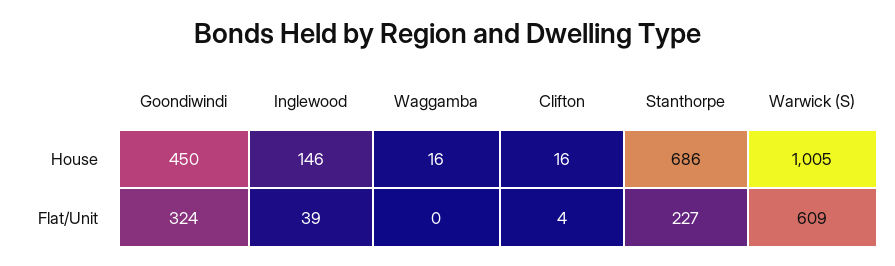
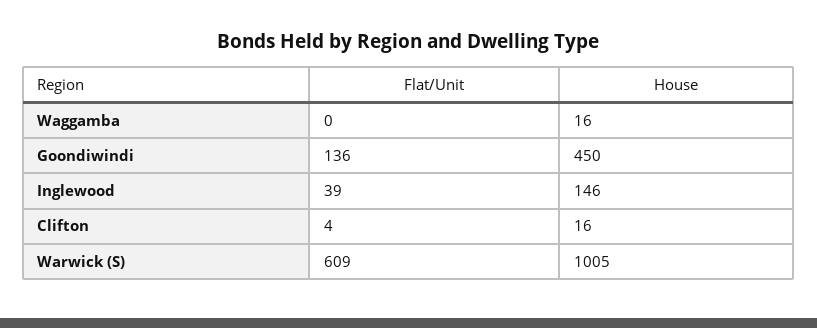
Stanthorpe, House: 686 -> none
Goondiwindi, Flat/Unit: 324 -> 136
Stanthorpe, Flat/Unit: 227 -> none

